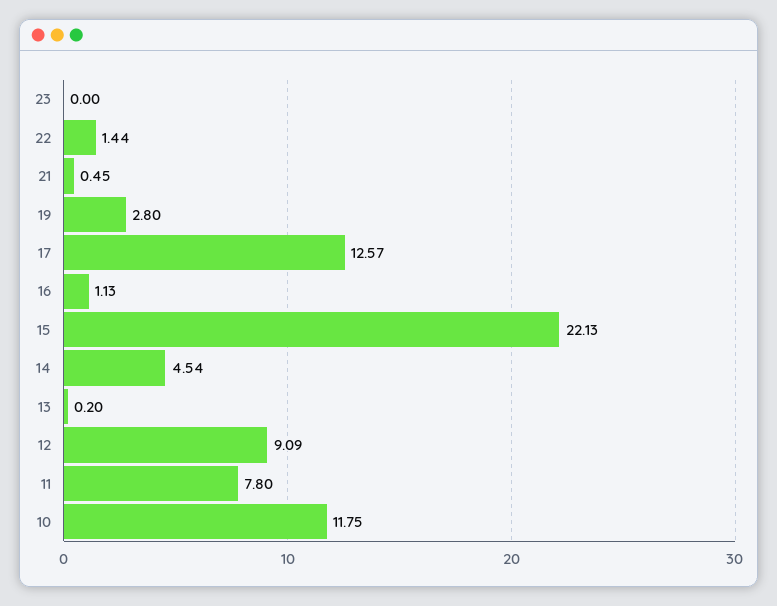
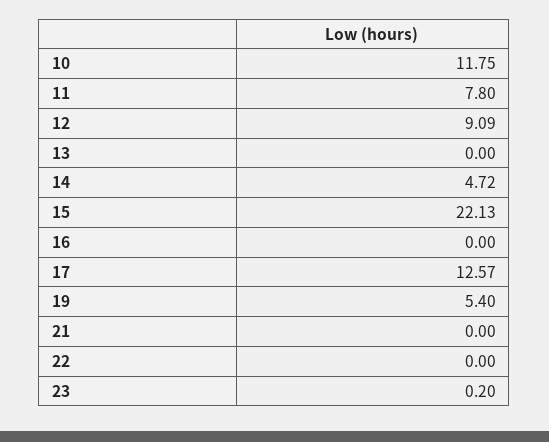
23: 0 -> 0.2
22: 1.44 -> 0
21: 0.45 -> 0
19: 2.8 -> 5.4
16: 1.13 -> 0
14: 4.54 -> 4.72
13: 0.2 -> 0

